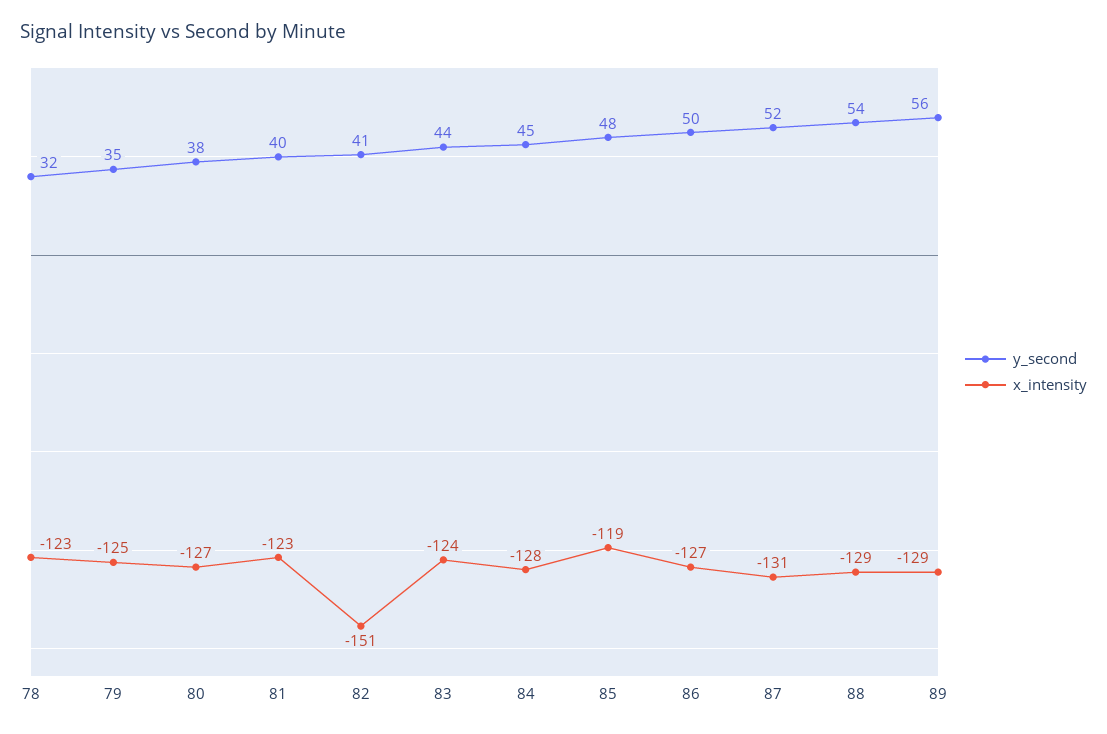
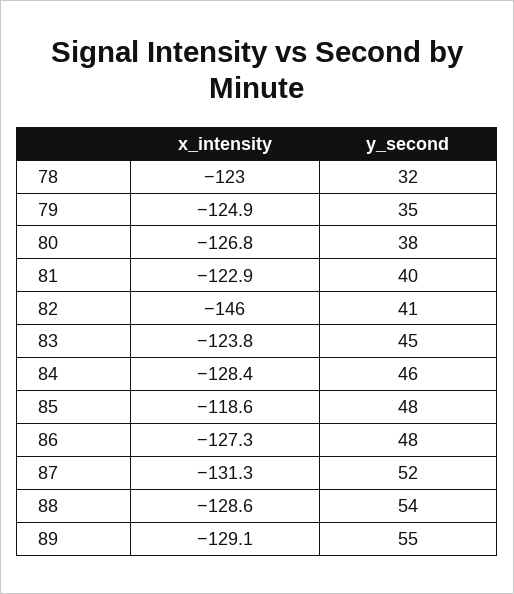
x_intensity, 82: -151 -> -146
y_second, 83: 44 -> 45
y_second, 84: 45 -> 46
y_second, 86: 50 -> 48
y_second, 89: 56 -> 55

